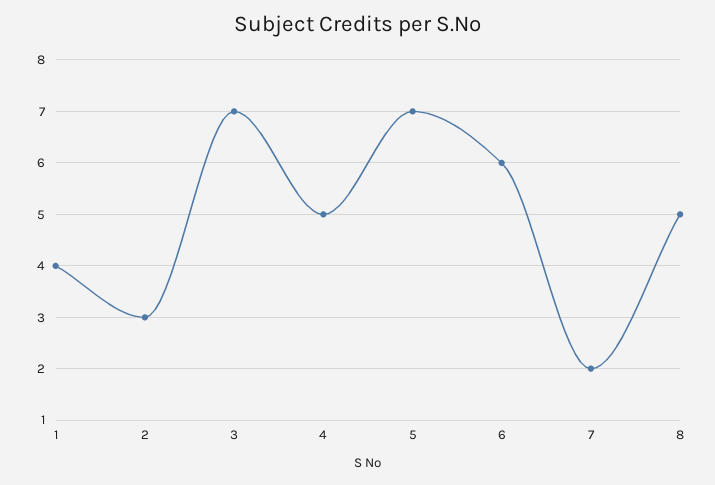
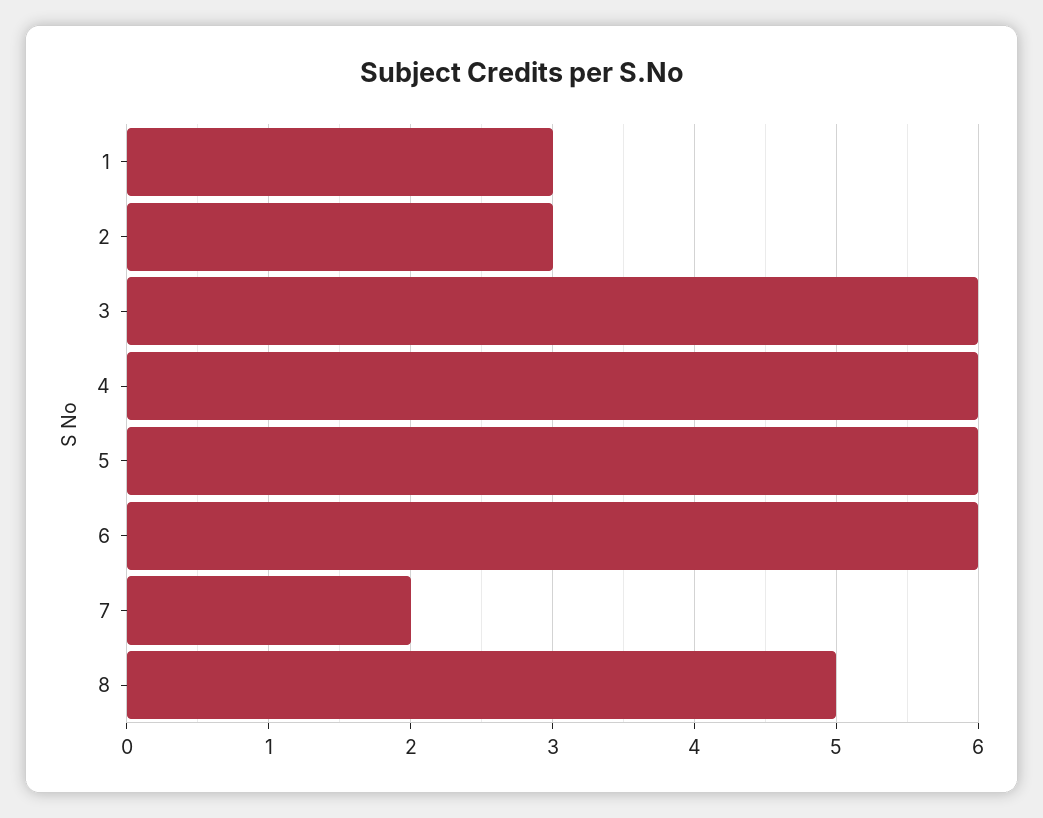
1: 4 -> 3
3: 7 -> 6
4: 5 -> 6
5: 7 -> 6

